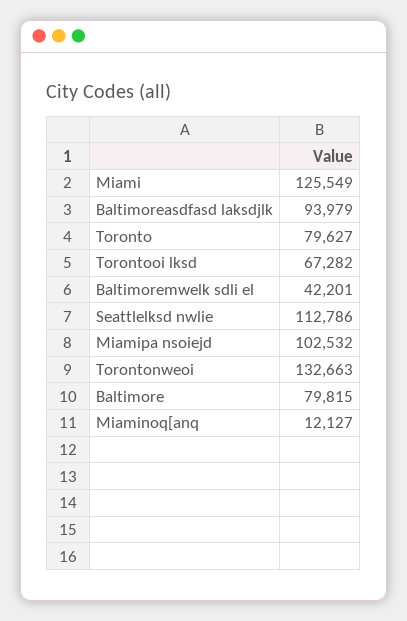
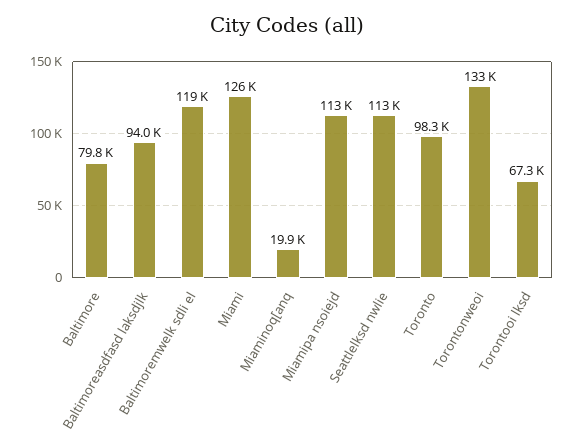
Toronto: 79627 -> 98300
Baltimoremwelk sdli el: 42201 -> 119000
Miamipa nsoiejd: 102532 -> 113000
Miaminoq[anq: 12127 -> 19900

